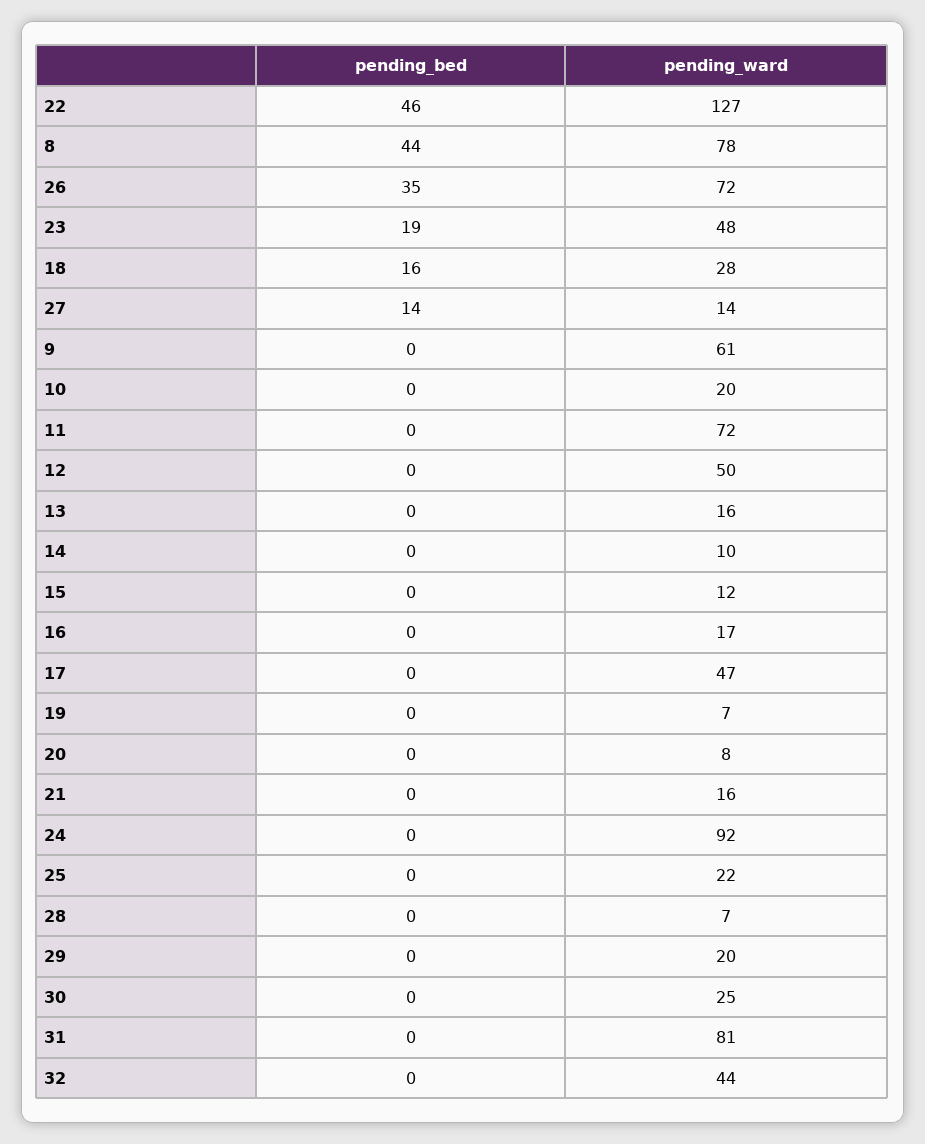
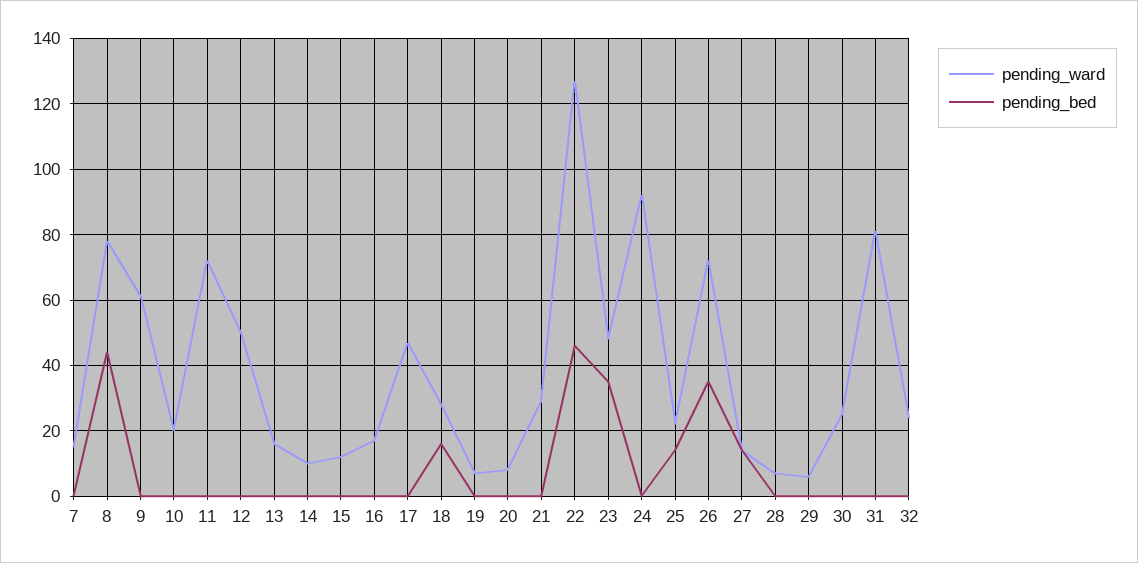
pending_bed, 23: 19 -> 35
pending_ward, 21: 16 -> 30
pending_bed, 25: 0 -> 15
pending_ward, 29: 20 -> 5
pending_ward, 32: 44 -> 25
pending_ward, 7: none -> 15
pending_bed, 7: none -> 0

